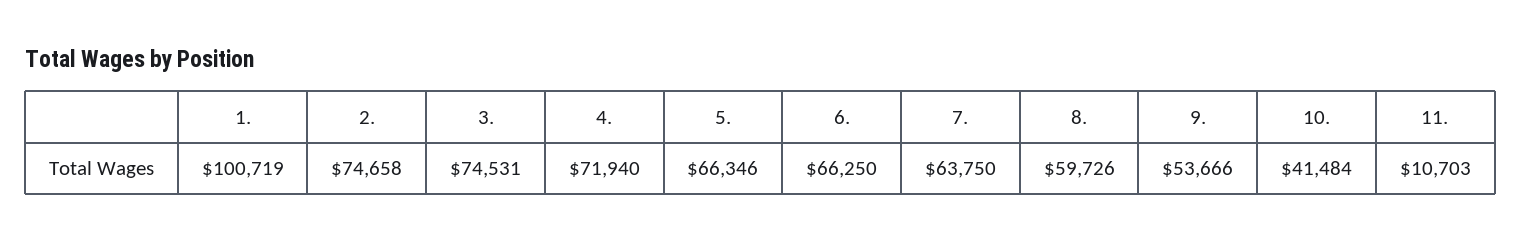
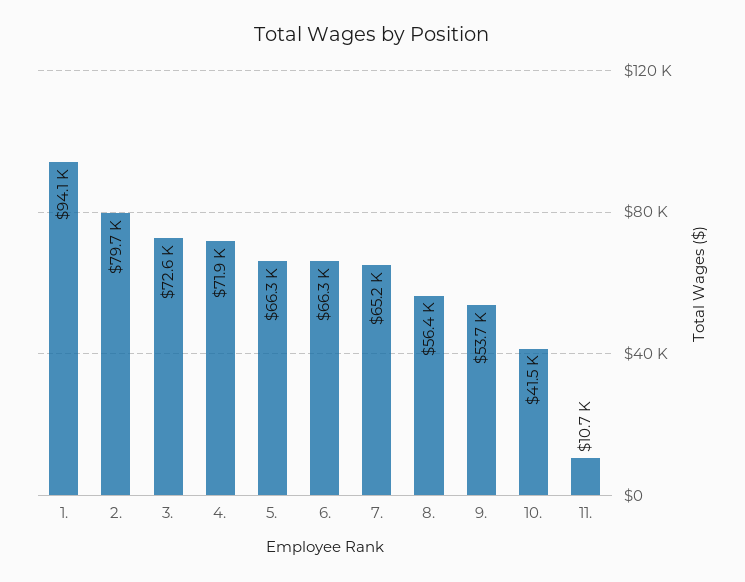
1.: 100719 -> 94100
2.: 74658 -> 79700
3.: 74531 -> 72600
7.: 63750 -> 65200
8.: 59726 -> 56400

